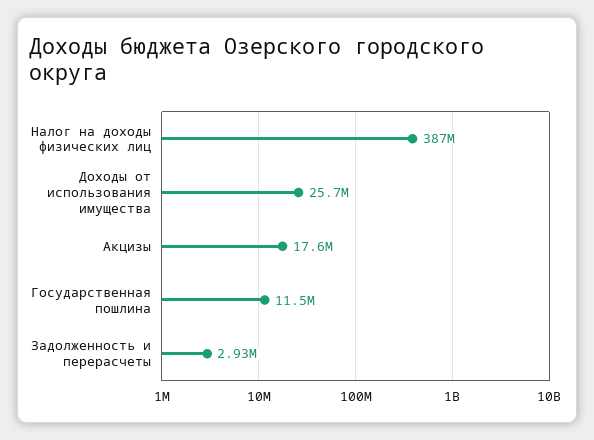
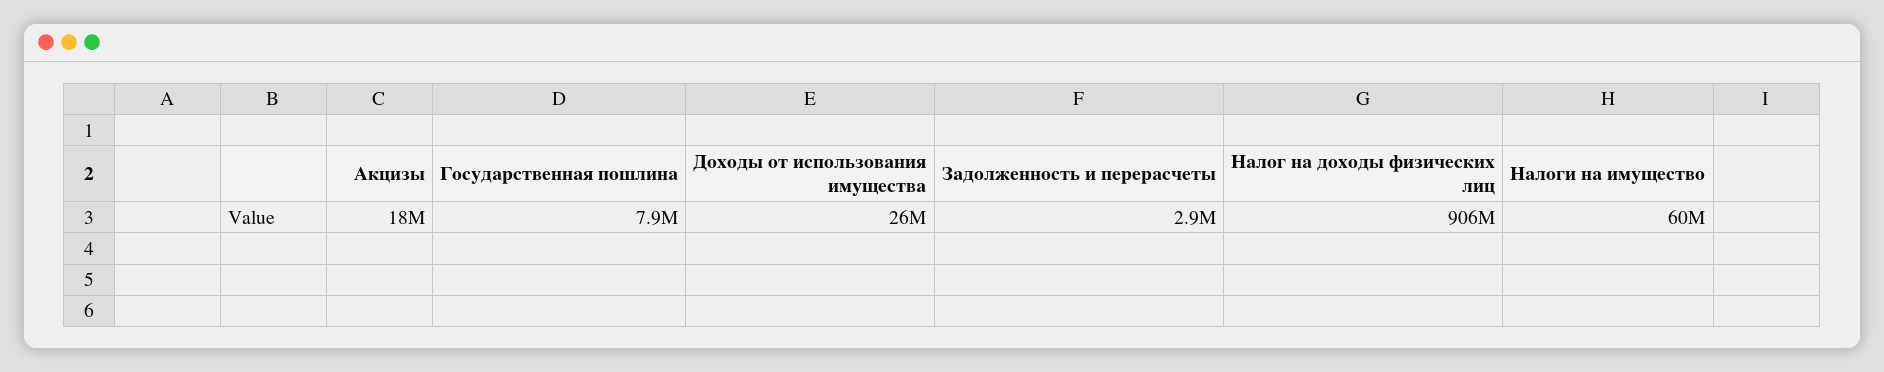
Налог на доходы физических лиц: 387000000 -> 906000000
Государственная пошлина: 11500000 -> 7900000
Налоги на имущество: none -> 60000000

